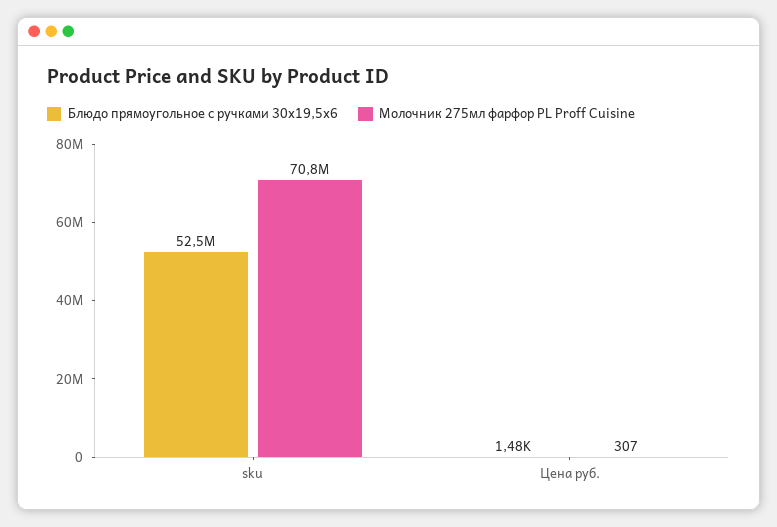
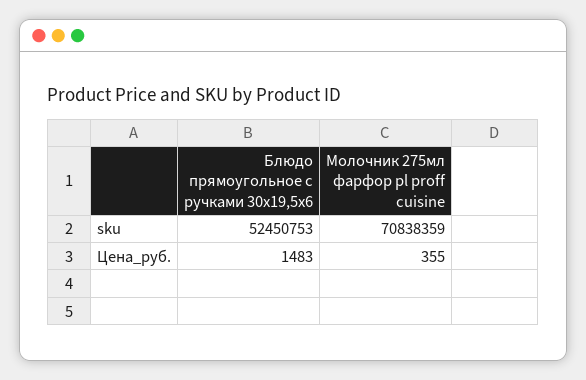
Молочник 275мл фарфор PL Proff Cuisine, Цена руб.: 307 -> 355

